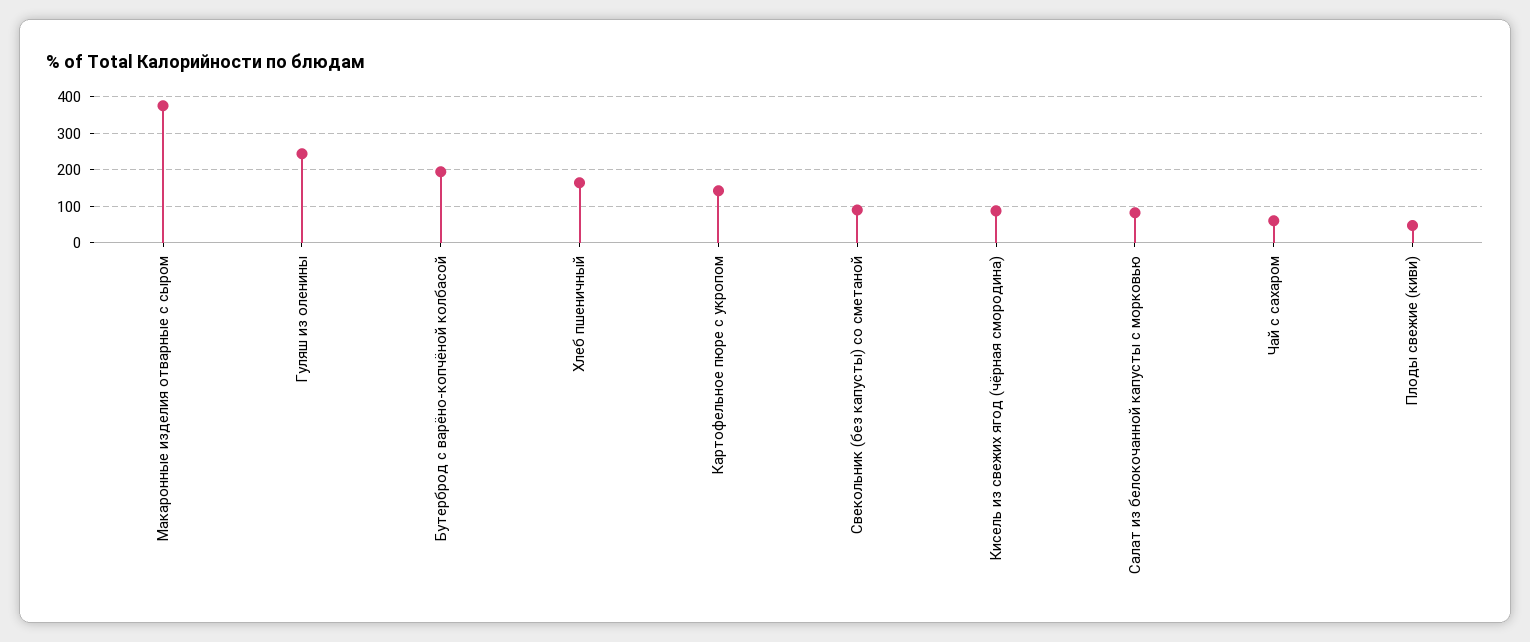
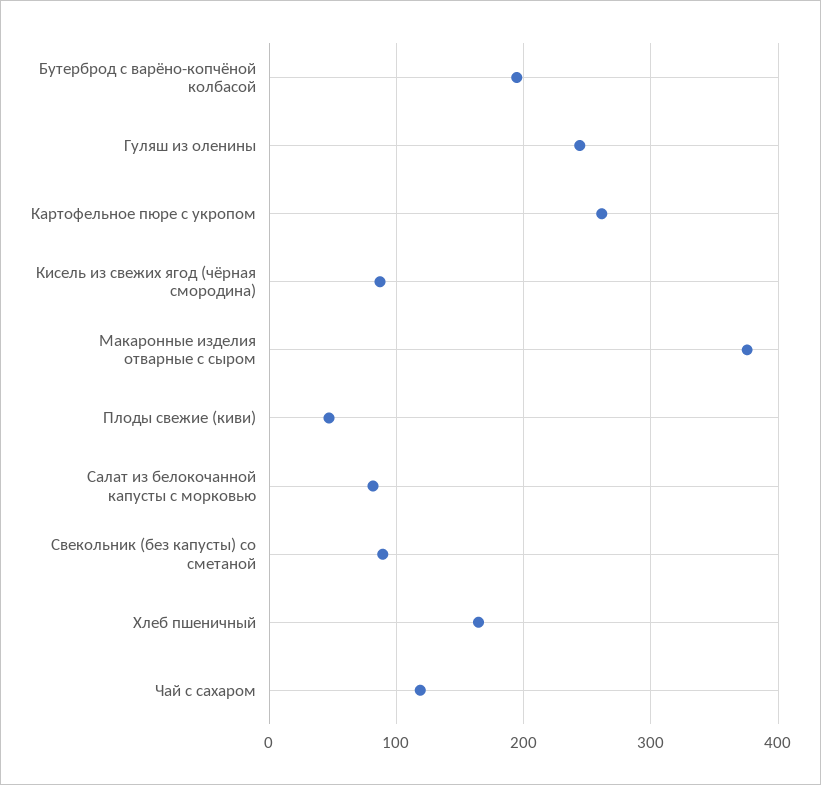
Картофельное пюре с укропом: 140 -> 260
Чай с сахаром: 60 -> 120

